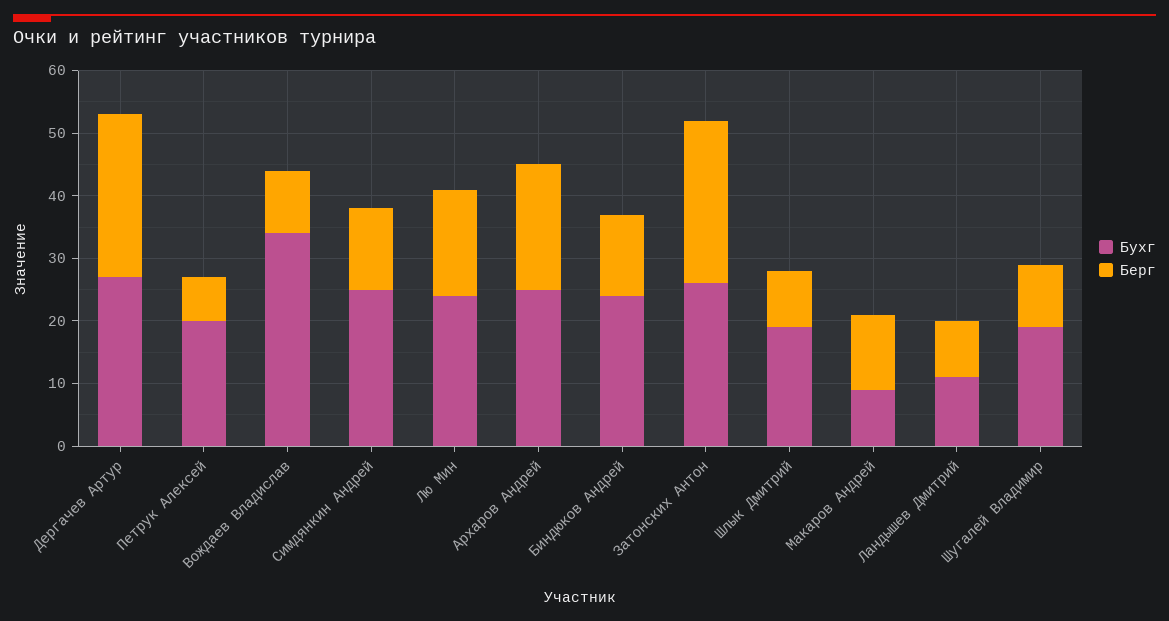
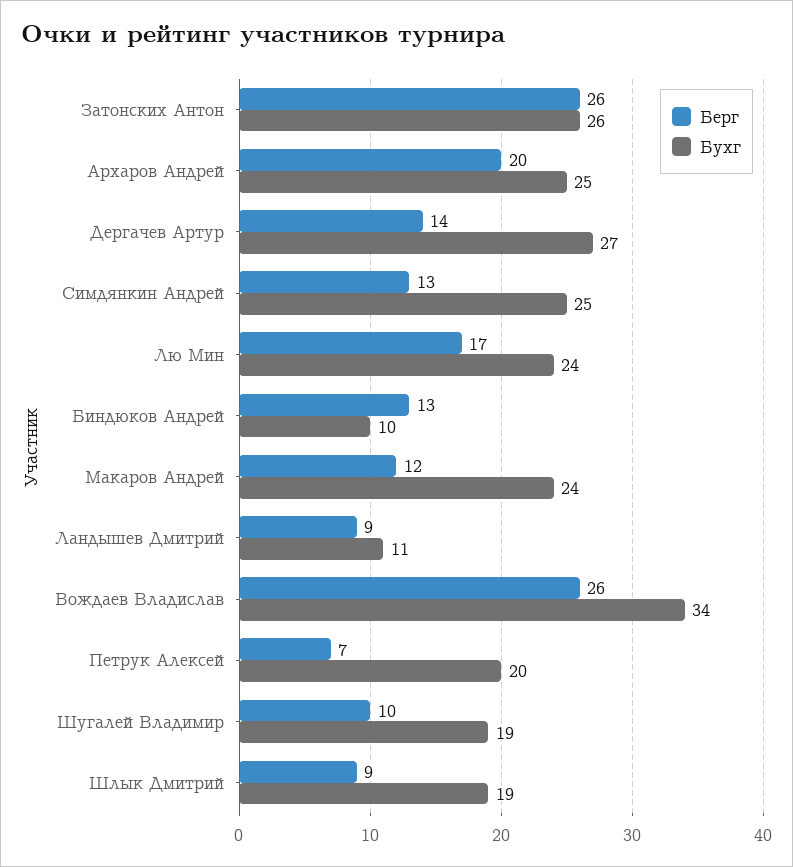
Берг, Дергачев Артур: 25 -> 14
Берг, Вождаев Владислав: 10 -> 26
Бухг, Биндюков Андрей: 25 -> 10
Бухг, Макаров Андрей: 10 -> 24

